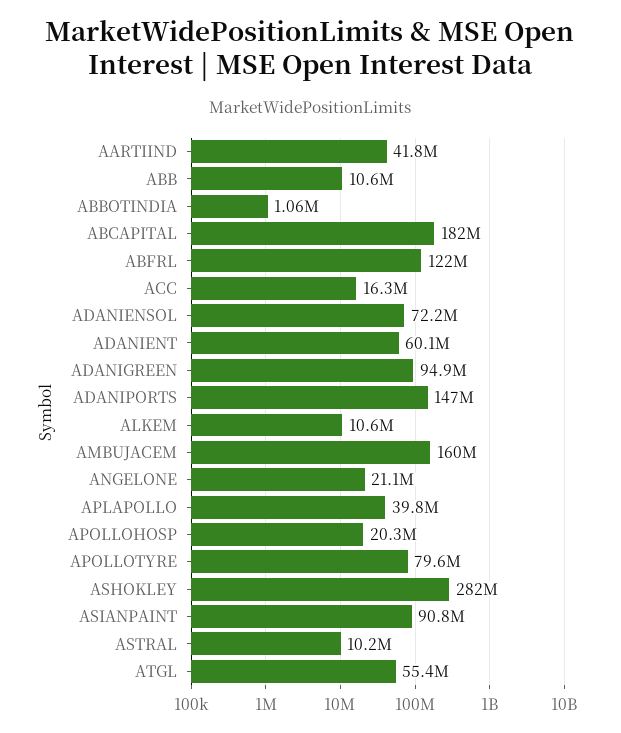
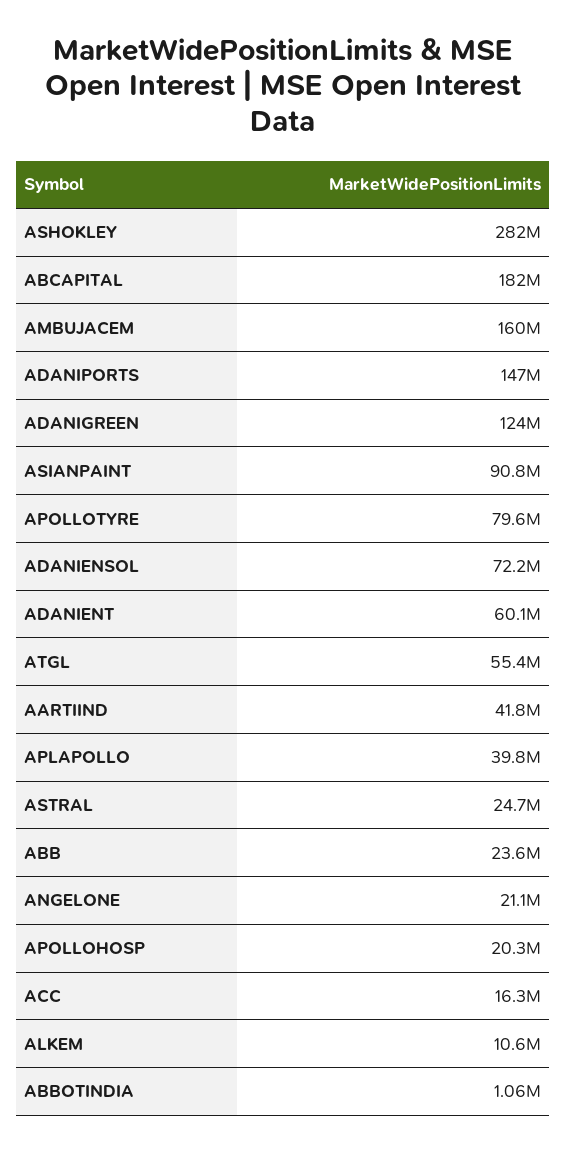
ABB: 10600000 -> 23600000
ABFRL: 122000000 -> none
ADANIGREEN: 94900000 -> 124000000
ASTRAL: 10200000 -> 24700000

